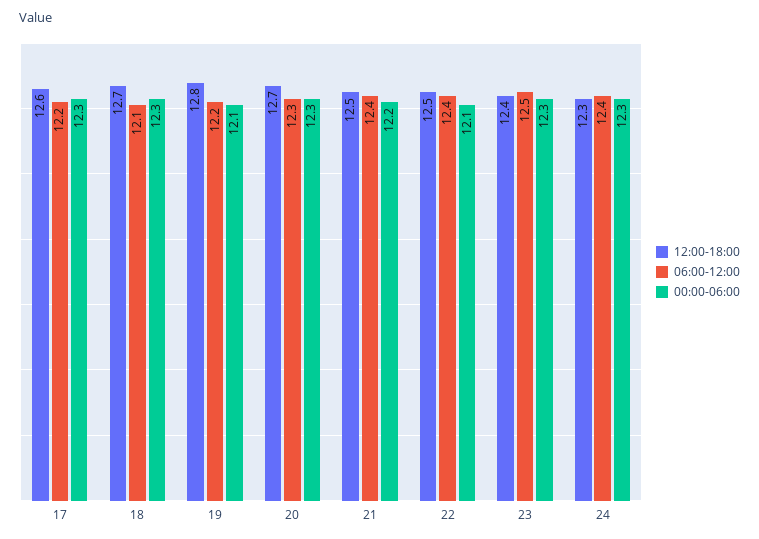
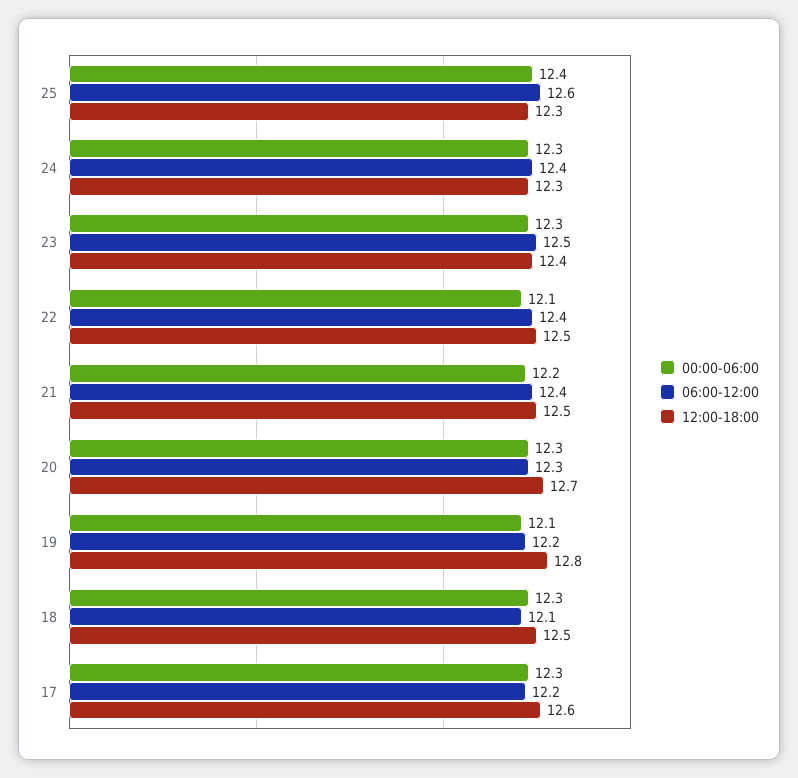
12:00-18:00, 18: 12.7 -> 12.5
00:00-06:00, 25: none -> 12.4
06:00-12:00, 25: none -> 12.6
12:00-18:00, 25: none -> 12.3

